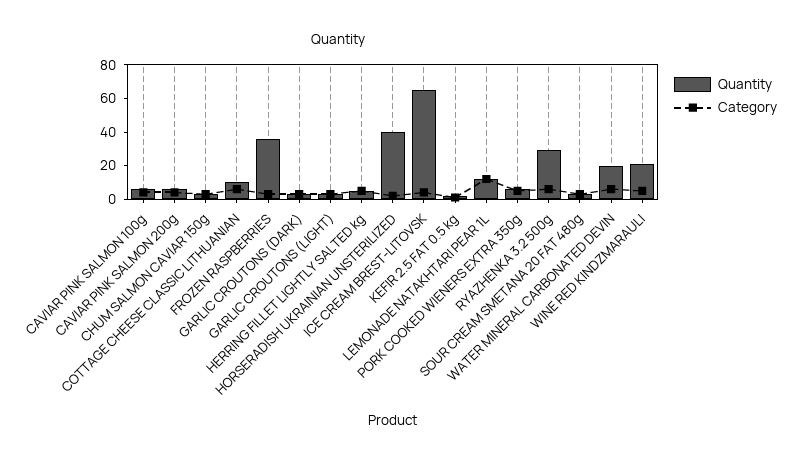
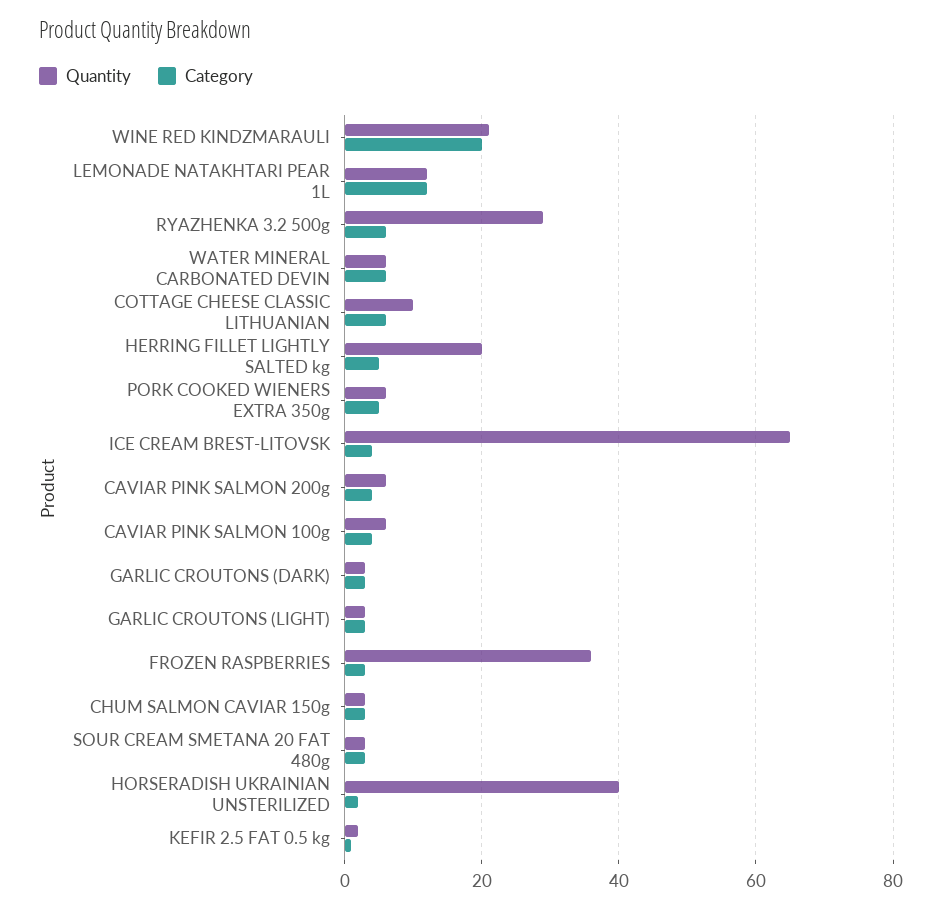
Quantity, HERRING FILLET LIGHTLY SALTED kg: 5 -> 20
Quantity, WATER MINERAL CARBONATED DEVIN: 20 -> 5
Category, WINE RED KINDZMARAULI: 5 -> 20

